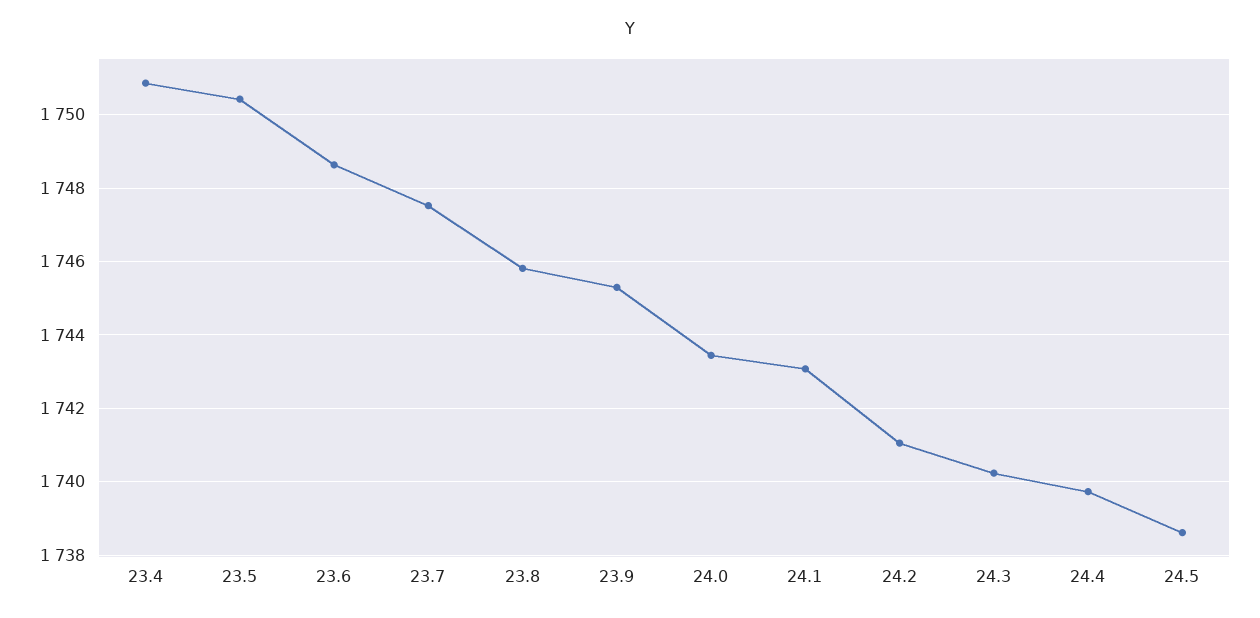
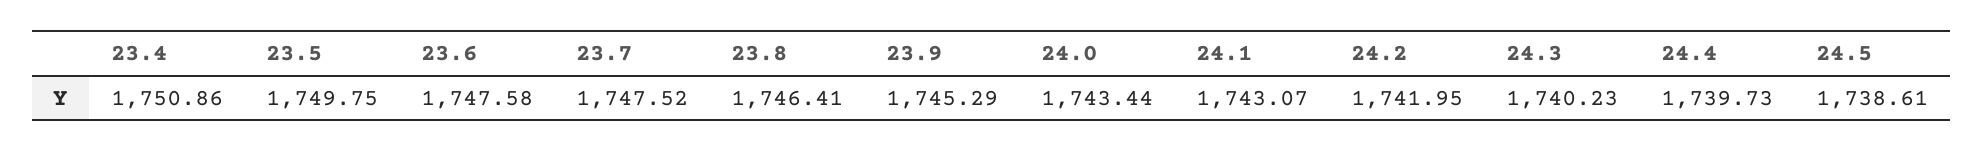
23.5: 1750.4 -> 1749.75
23.6: 1748.6 -> 1747.58
23.8: 1745.8 -> 1746.41
24.2: 1741 -> 1741.95

